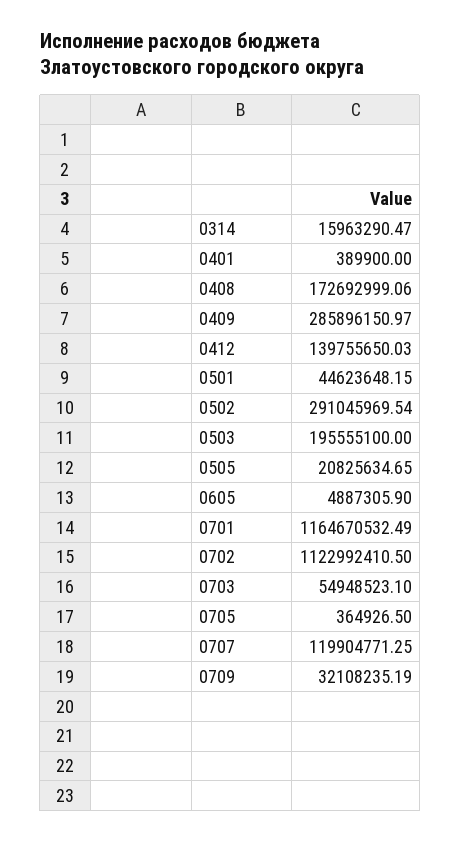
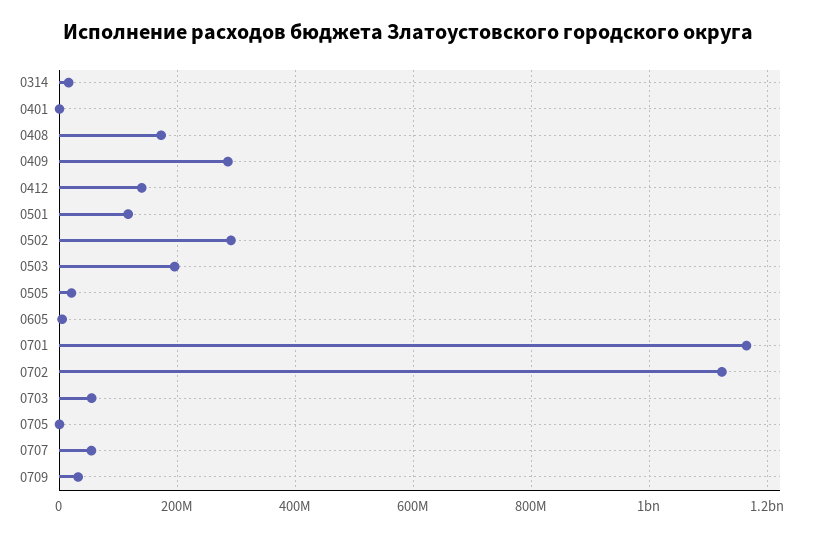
0501: 44623648.15 -> 120000000
0707: 119904771.25 -> 60000000

